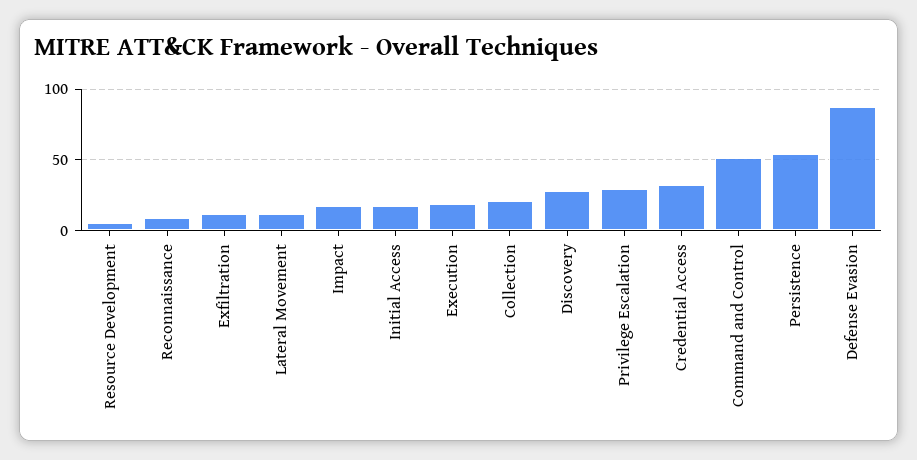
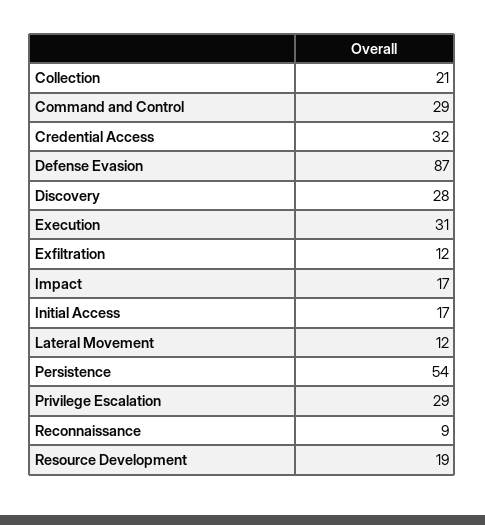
Resource Development: 5 -> 19
Execution: 20 -> 31
Command and Control: 50 -> 29

